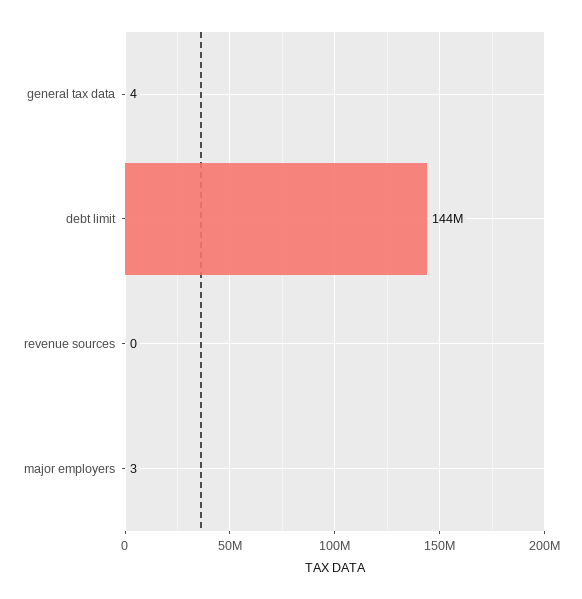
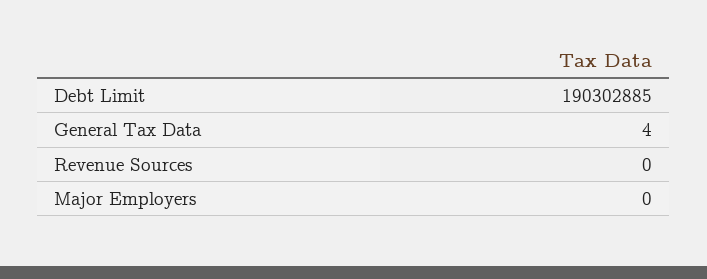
debt limit: 144000000 -> 190302885
major employers: 3 -> 0

